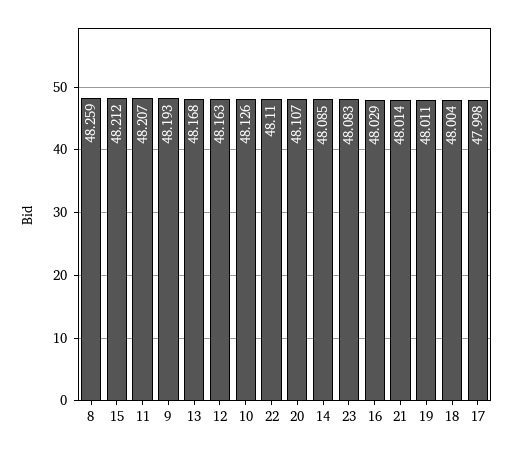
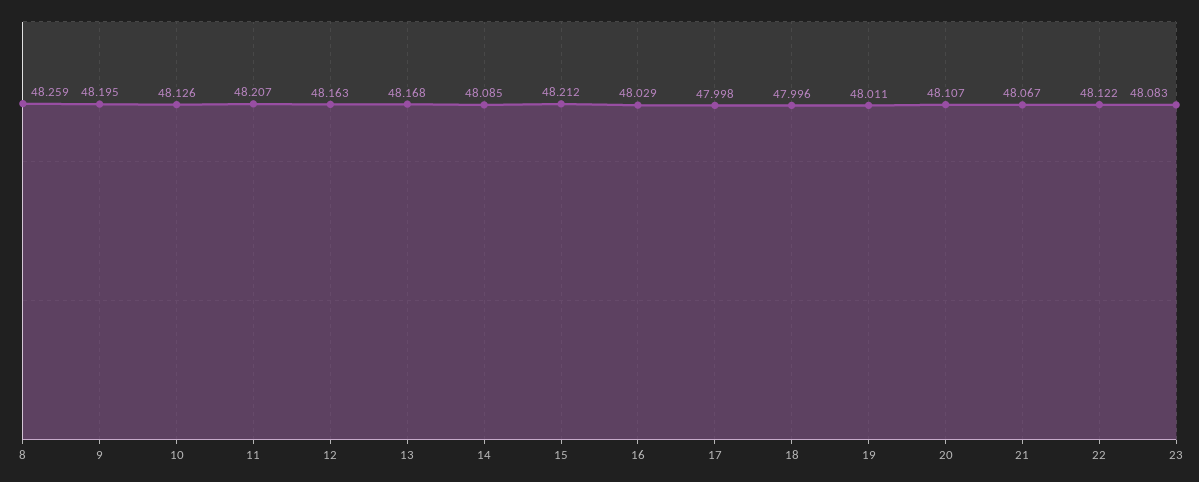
9: 48.193 -> 48.195
22: 48.11 -> 48.122
21: 48.014 -> 48.067
18: 48.004 -> 47.996

